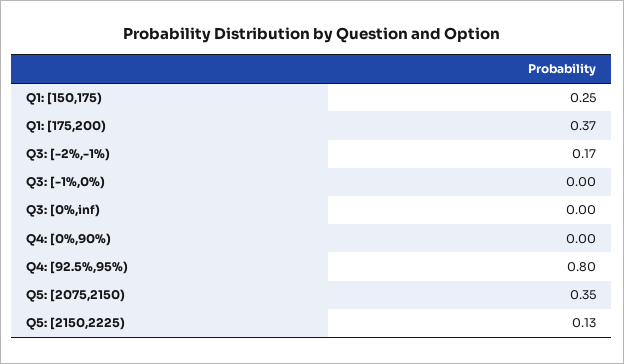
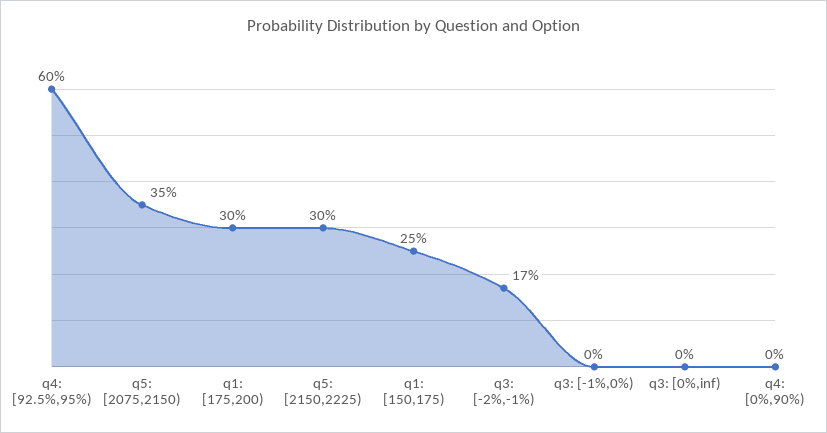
Q1: [175,200): 0.37 -> 0.3
Q4: [92.5%,95%): 0.8 -> 0.6
Q5: [2150,2225): 0.13 -> 0.3

